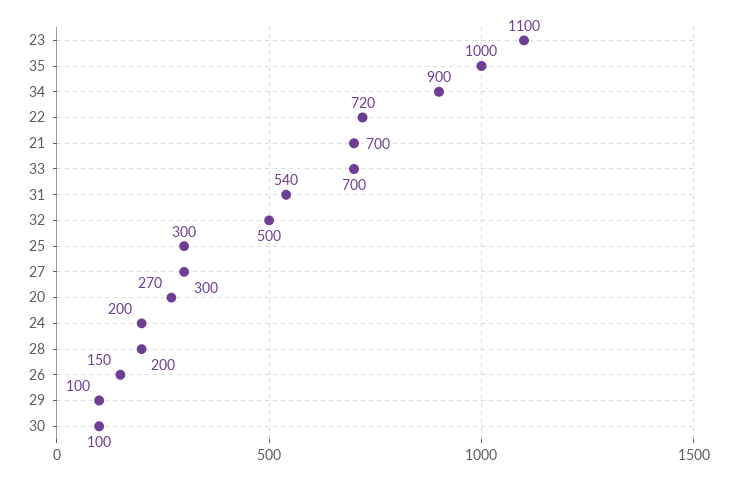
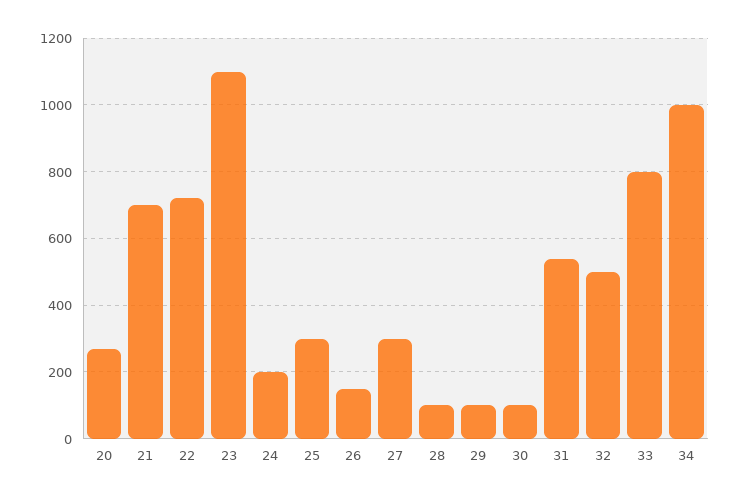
35: 1000 -> none
34: 900 -> 1000
33: 700 -> 800
28: 200 -> 100

